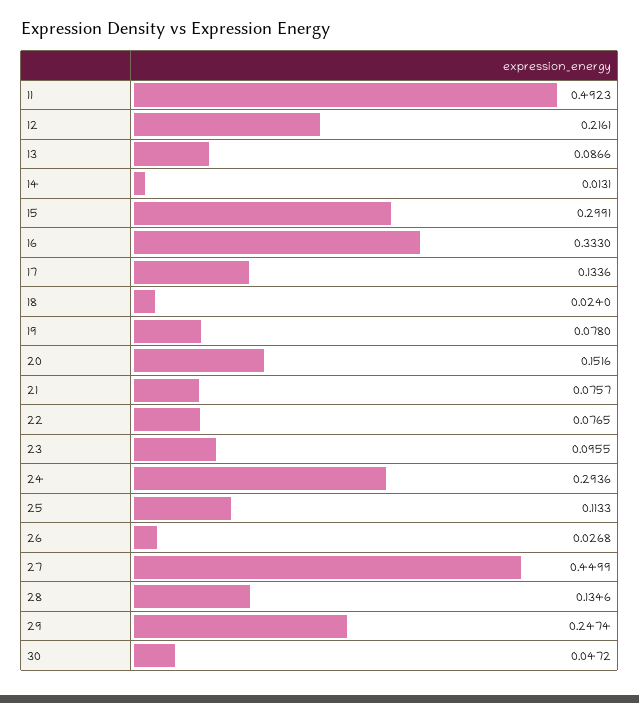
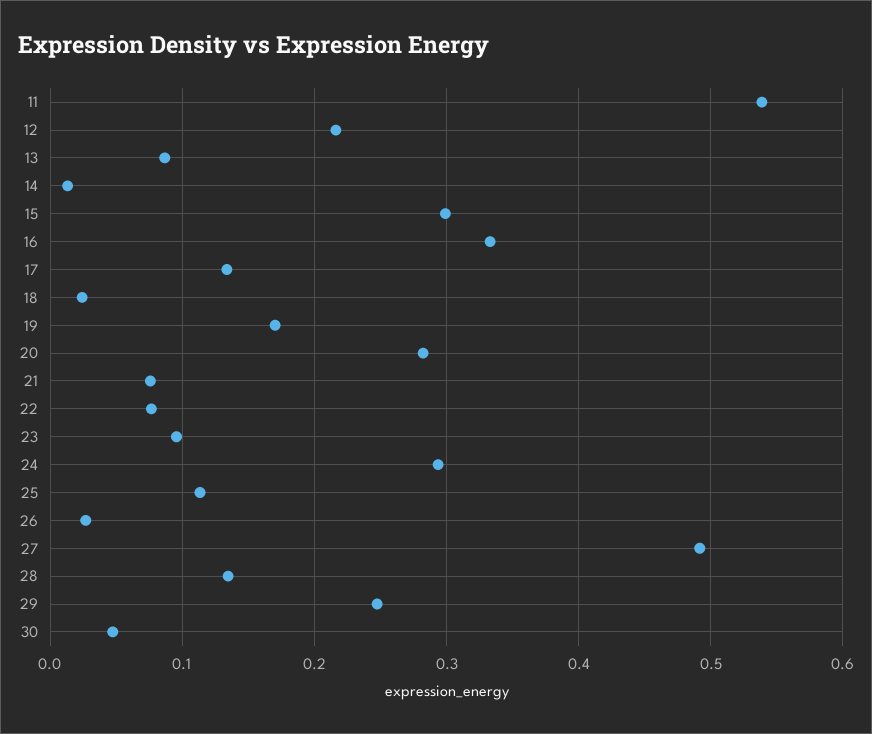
11: 0.4923 -> 0.54
19: 0.078 -> 0.17
20: 0.1516 -> 0.28
27: 0.4499 -> 0.49

